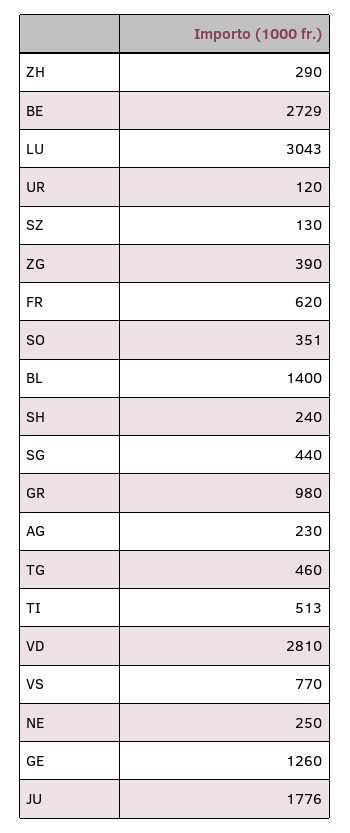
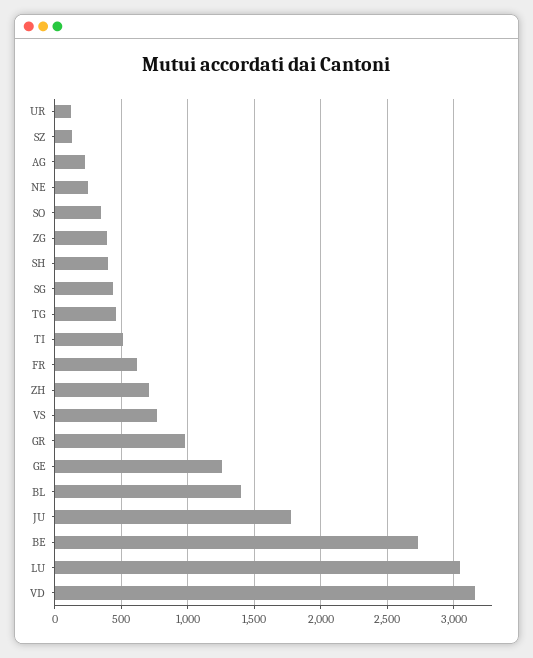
ZH: 290 -> 700
SH: 240 -> 400
VD: 2810 -> 3150

